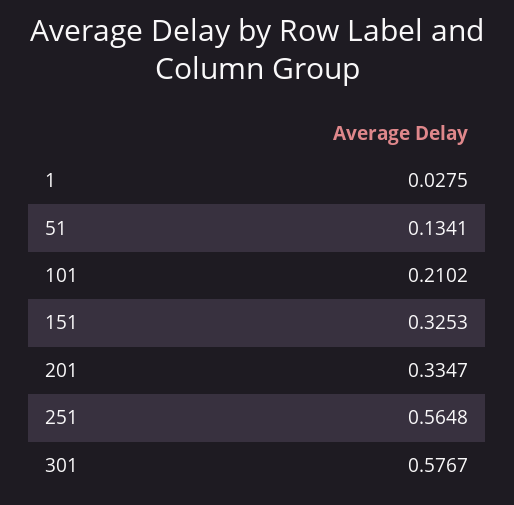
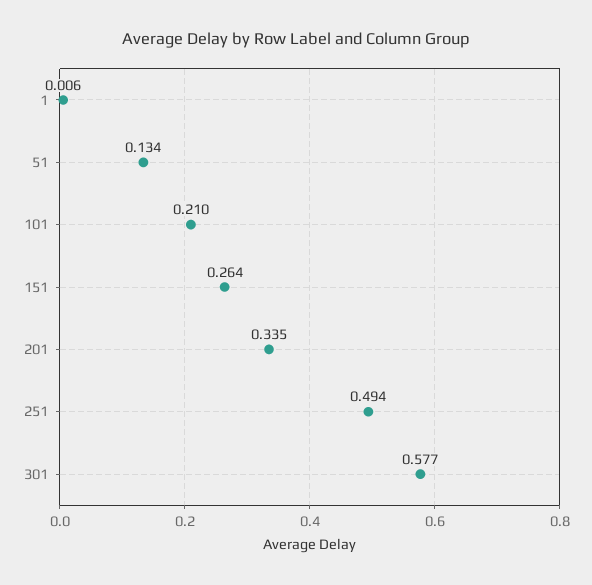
1: 0.0275 -> 0.006
151: 0.3253 -> 0.264
251: 0.5648 -> 0.494

